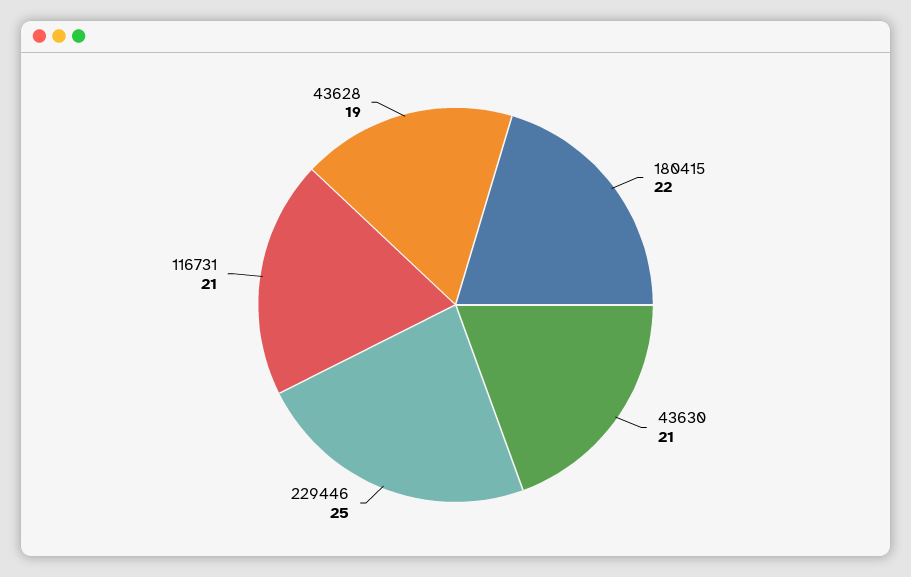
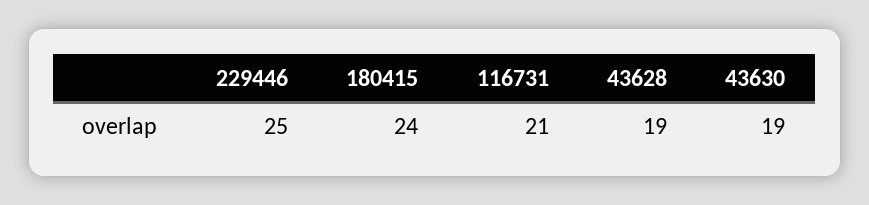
180415: 22 -> 24
43630: 21 -> 19

